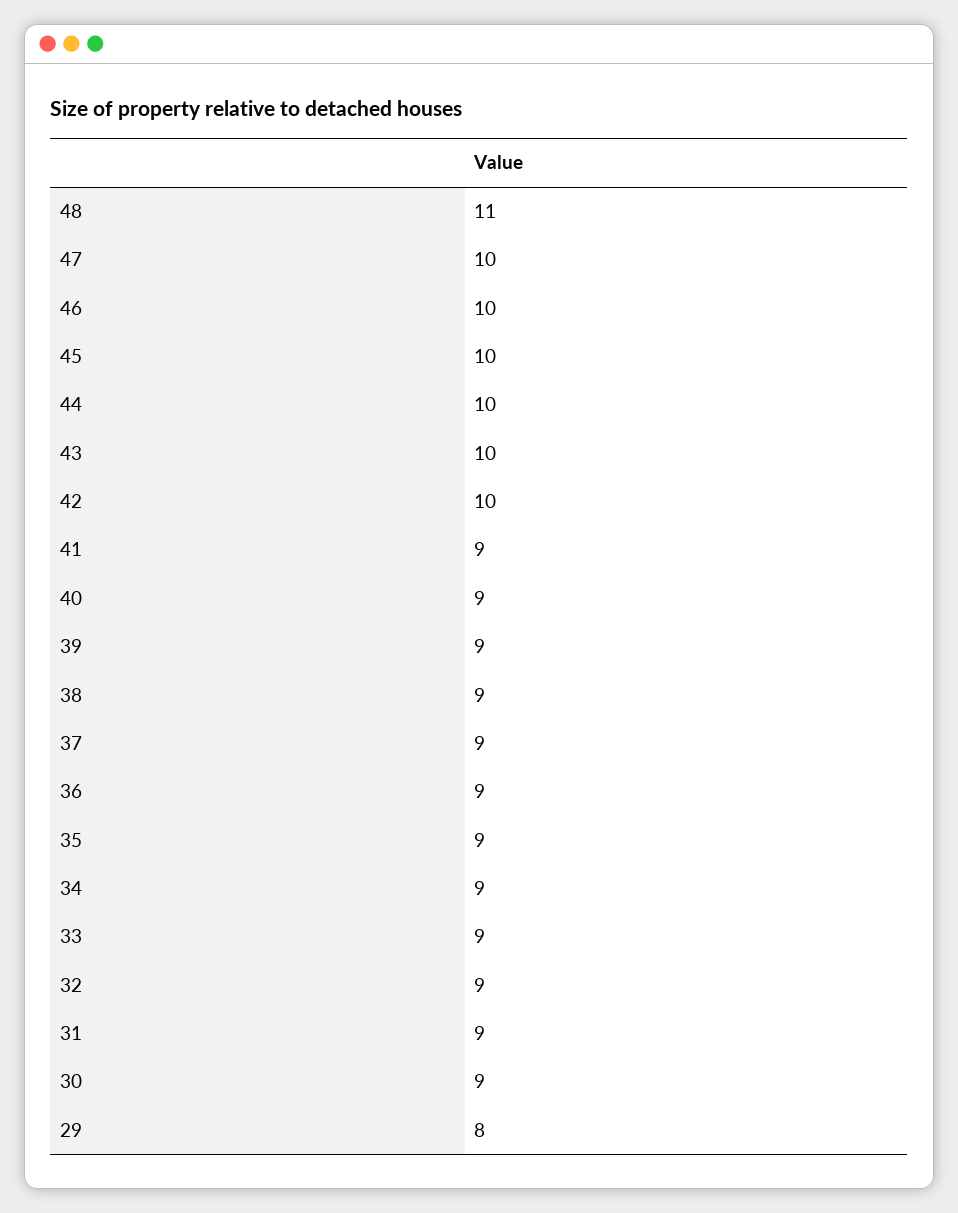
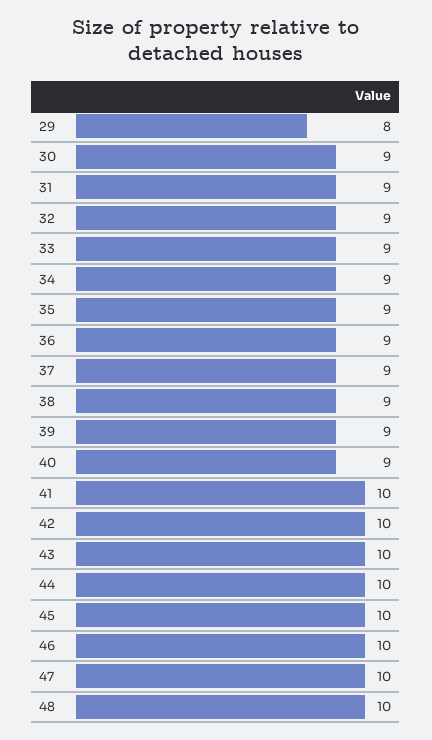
48: 11 -> 10
41: 9 -> 10

